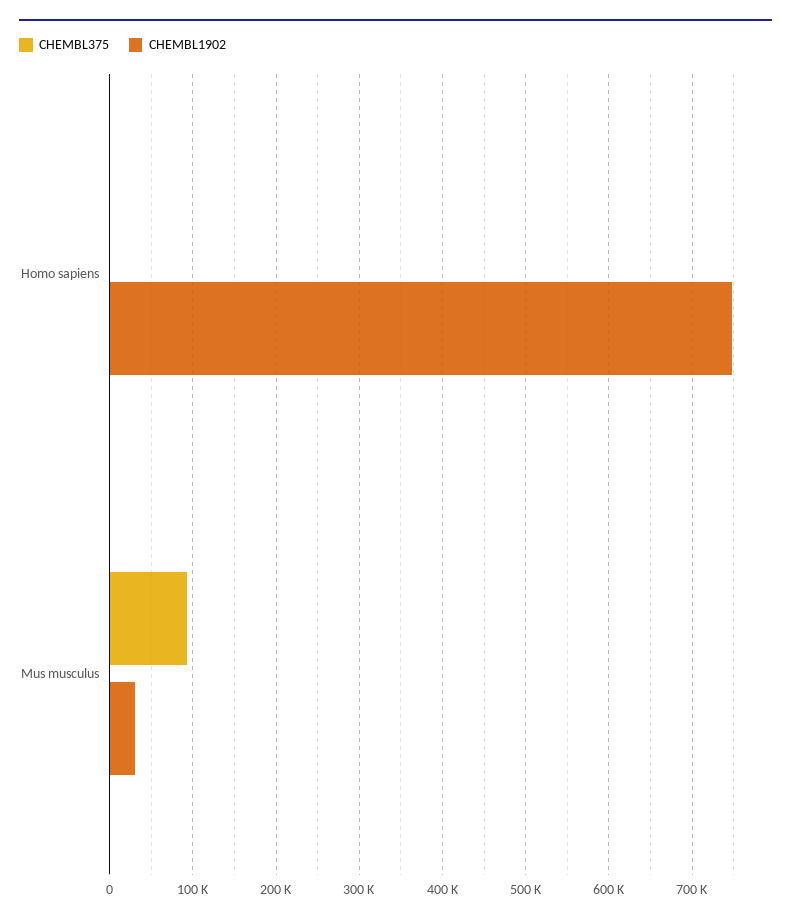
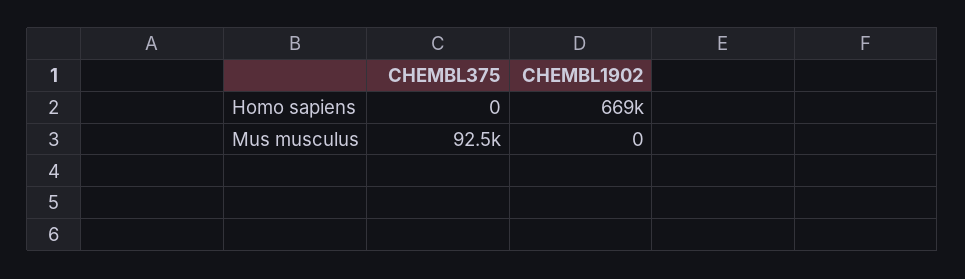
CHEMBL1902, Homo sapiens: 750000 -> 669000
CHEMBL1902, Mus musculus: 30000 -> 0

